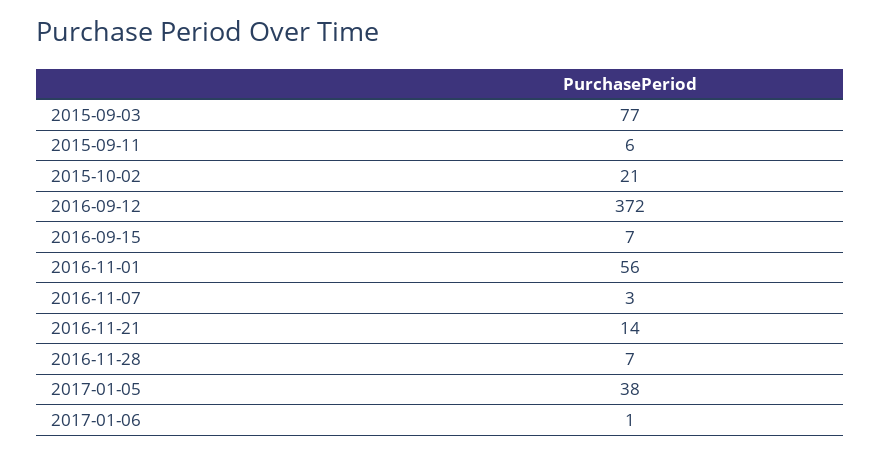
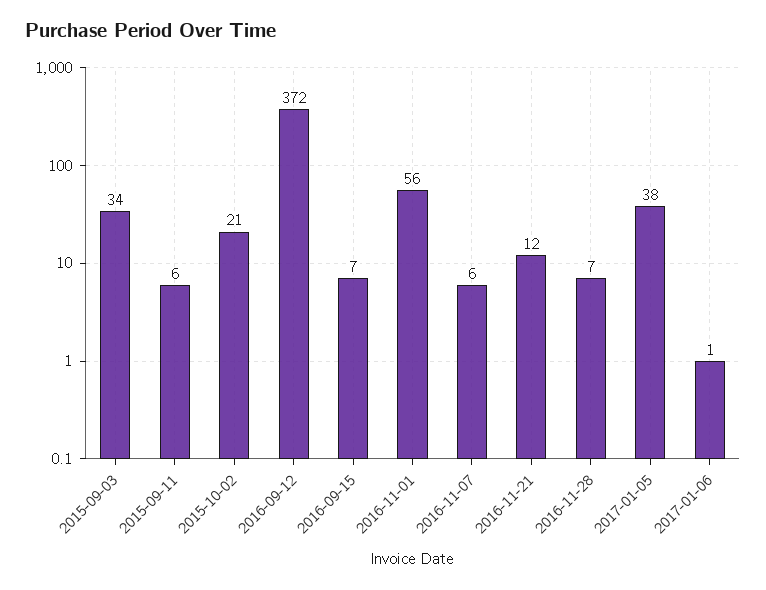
2015-09-03: 77 -> 34
2016-11-07: 3 -> 6
2016-11-21: 14 -> 12

